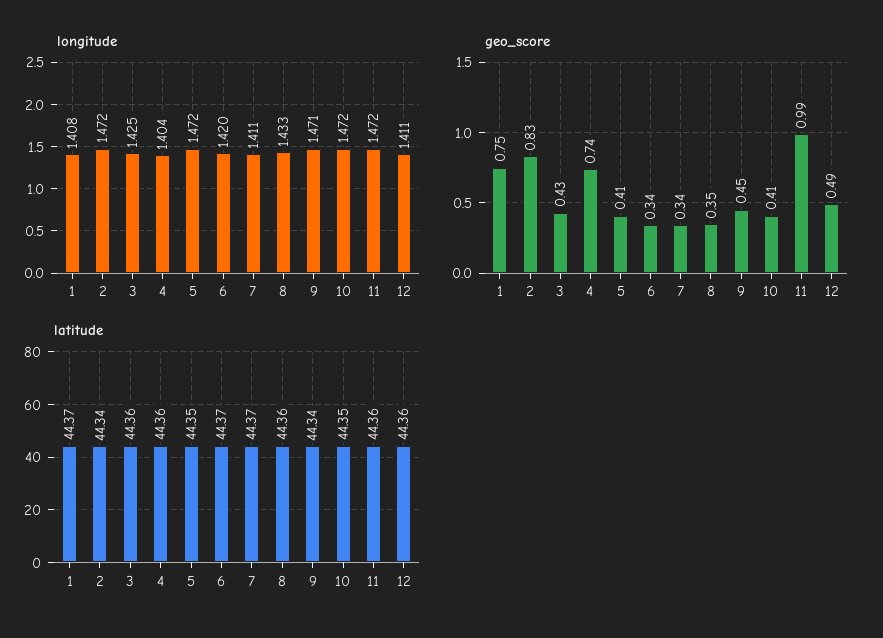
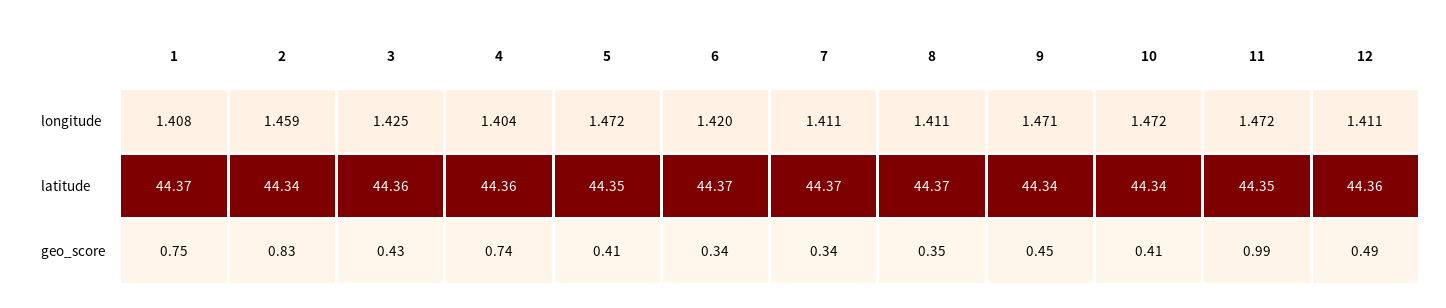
longitude, 2: 1.472 -> 1.459
longitude, 8: 1.433 -> 1.411
latitude, 8: 44.36 -> 44.37
latitude, 10: 44.35 -> 44.34
latitude, 11: 44.36 -> 44.35

